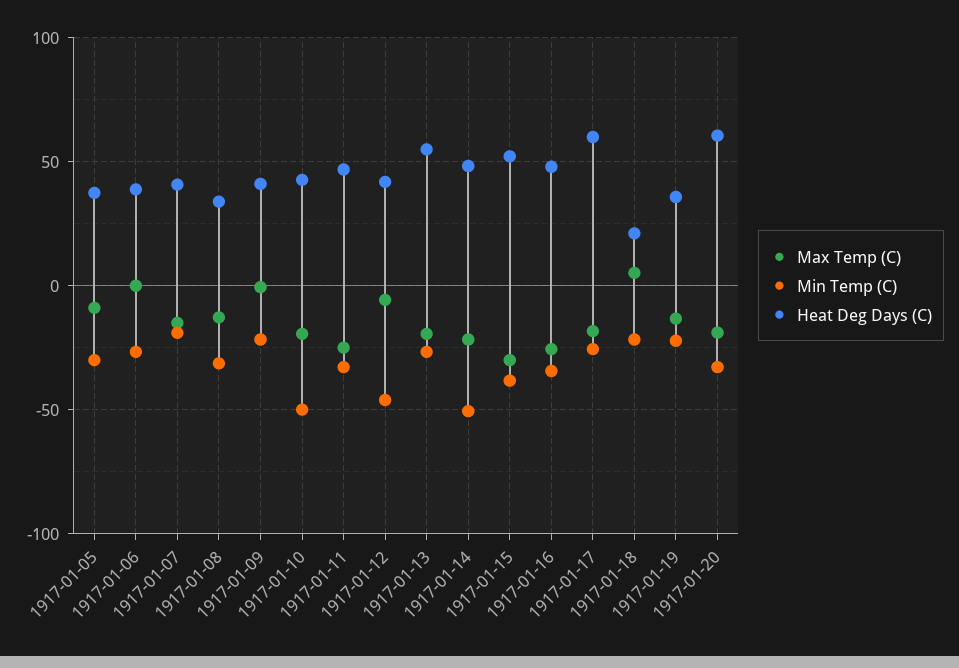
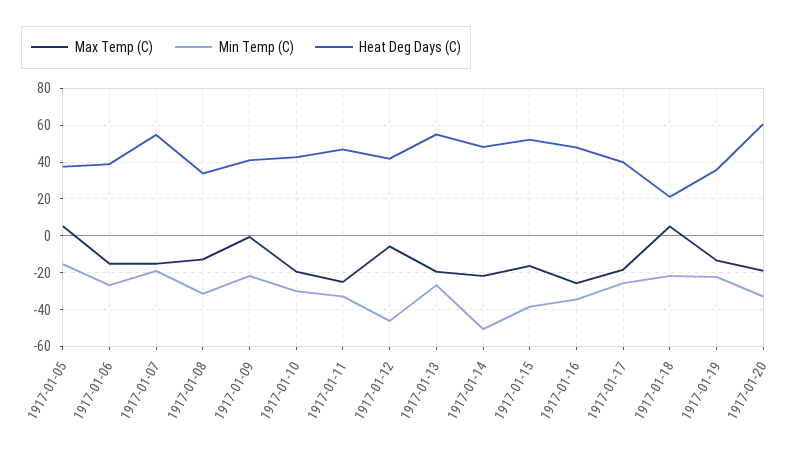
Max Temp (C), 1917-01-05: -10 -> 5
Min Temp (C), 1917-01-05: -30 -> -15
Max Temp (C), 1917-01-06: 0 -> -15
Heat Deg Days (C), 1917-01-07: 40 -> 55
Min Temp (C), 1917-01-10: -50 -> -30
Max Temp (C), 1917-01-15: -30 -> -15
Heat Deg Days (C), 1917-01-17: 60 -> 40

